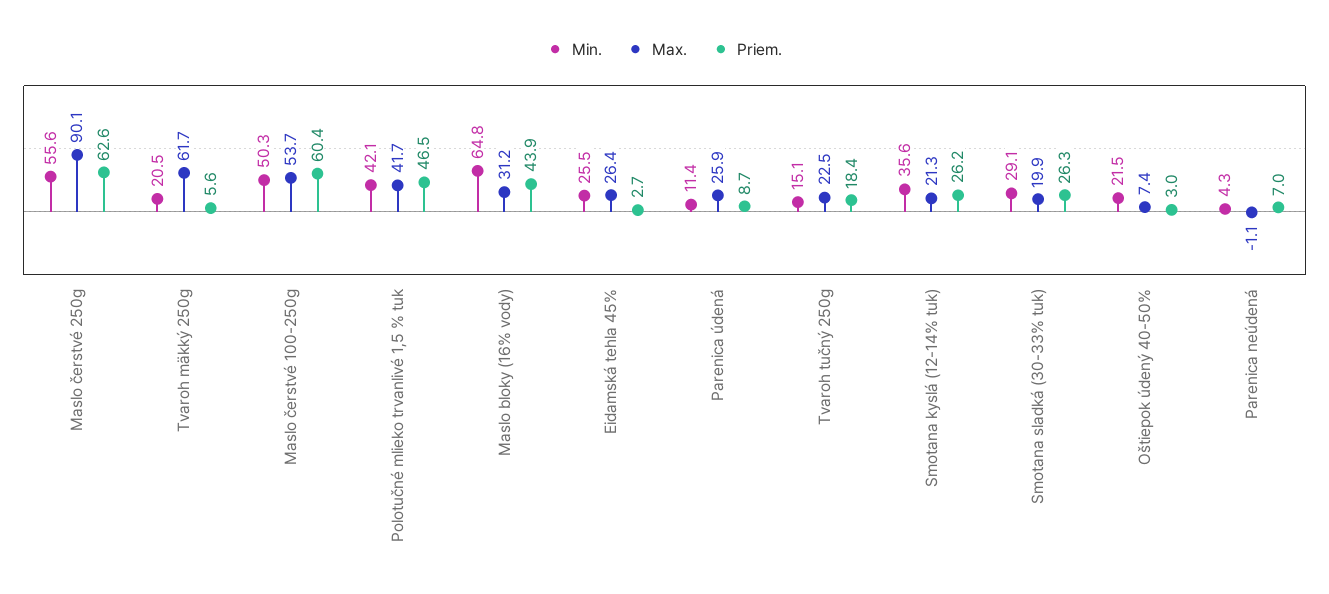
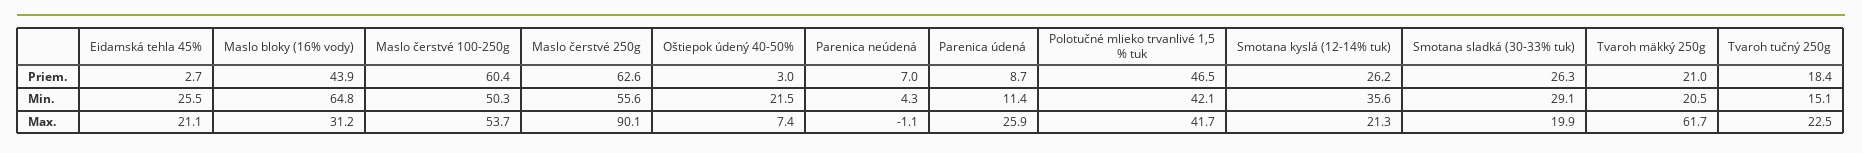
Priem., Tvaroh mäkký 250g: 5.6 -> 21
Max., Eidamská tehla 45%: 26.4 -> 21.1

